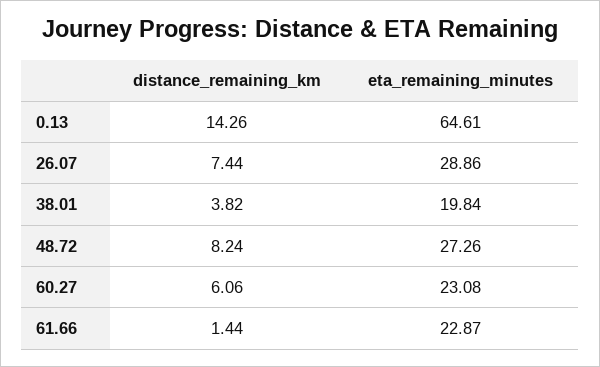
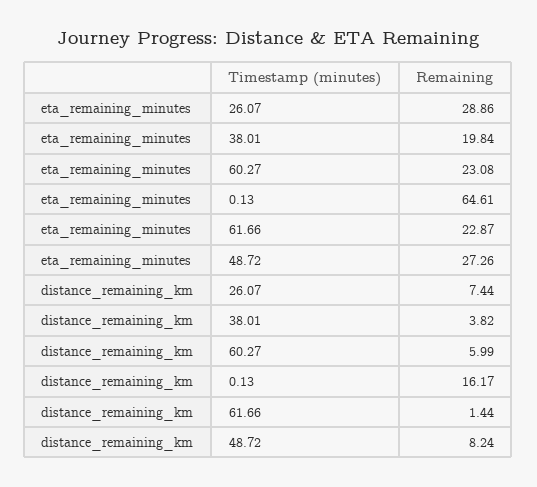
distance_remaining_km, 0.13: 14.26 -> 16.17
distance_remaining_km, 60.27: 6.06 -> 5.99

